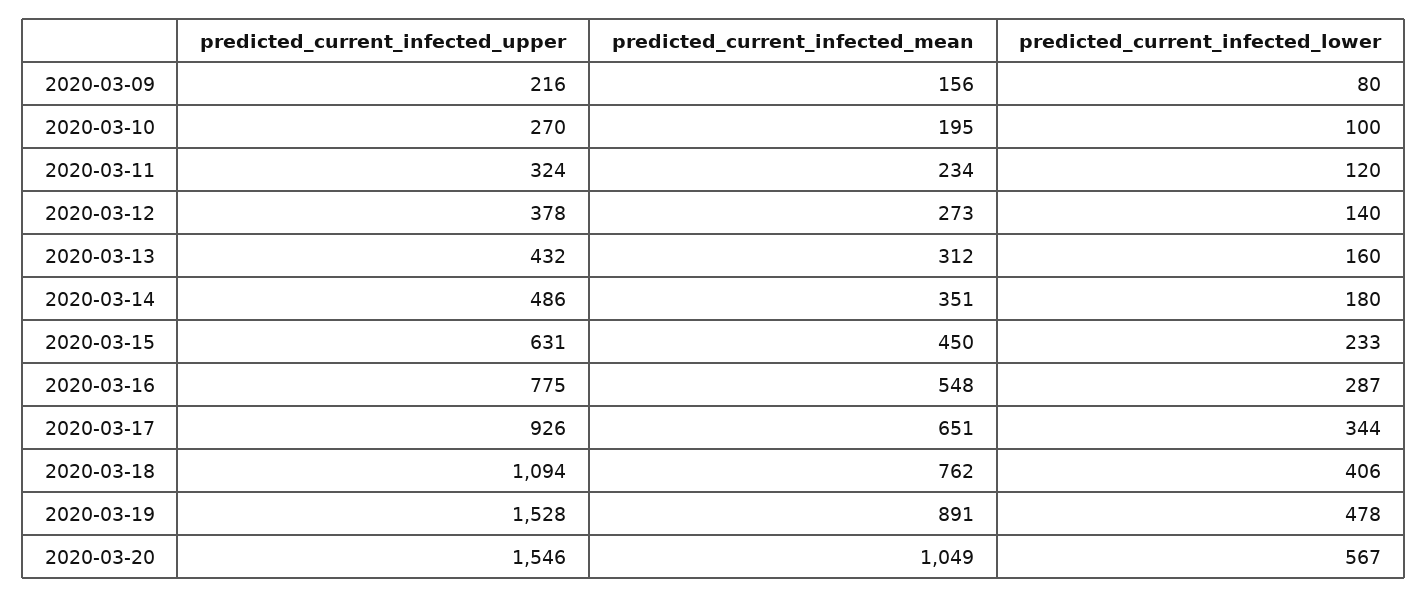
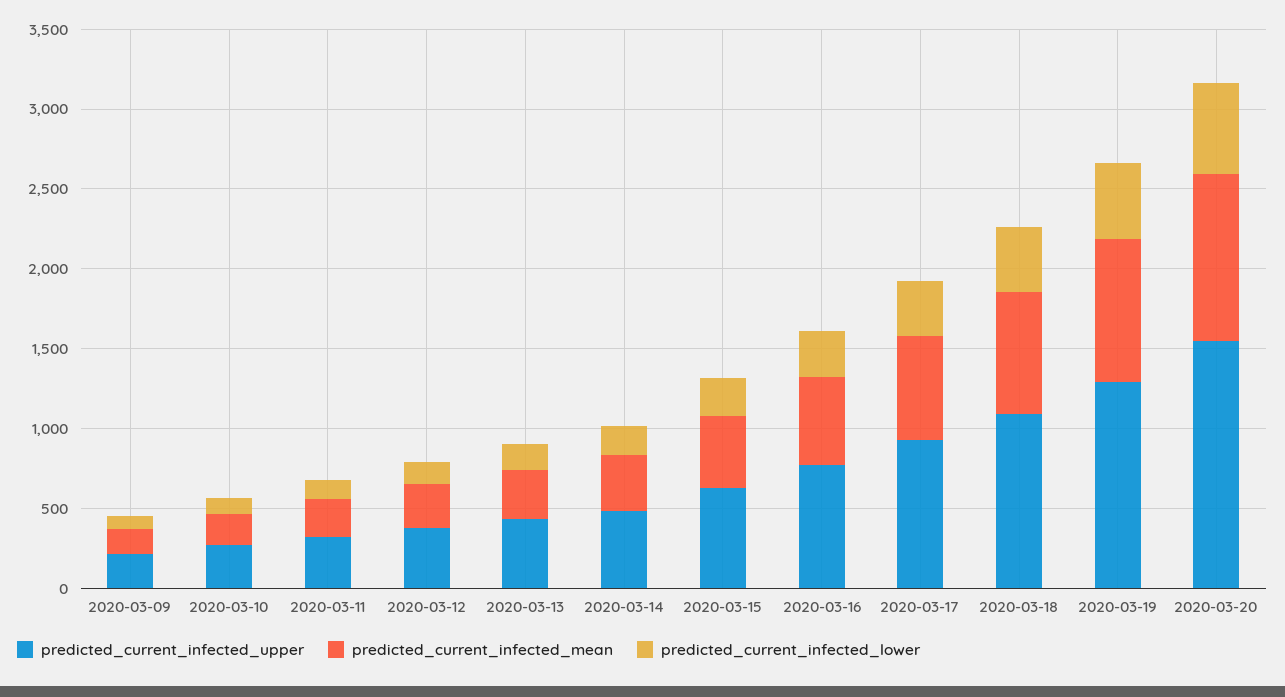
predicted_current_infected_upper, 2020-03-19: 1528 -> 1300

